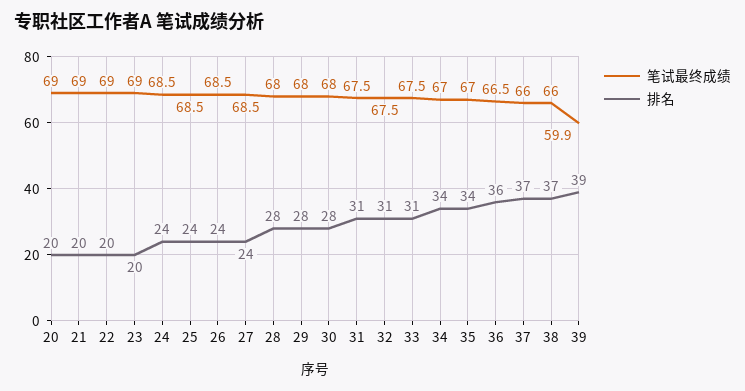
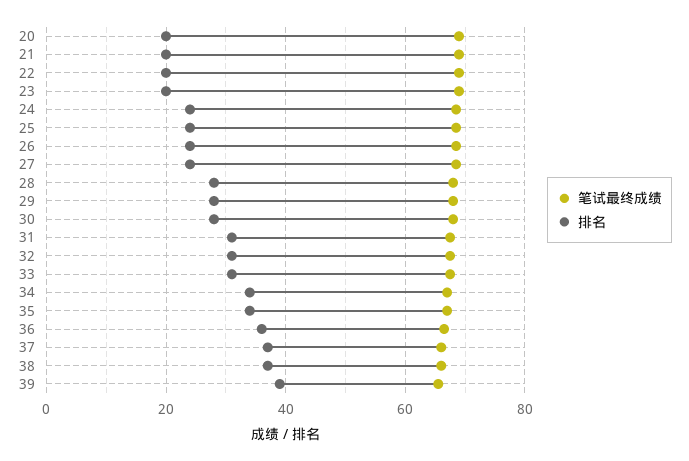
笔试最终成绩, 39: 59.9 -> 66

